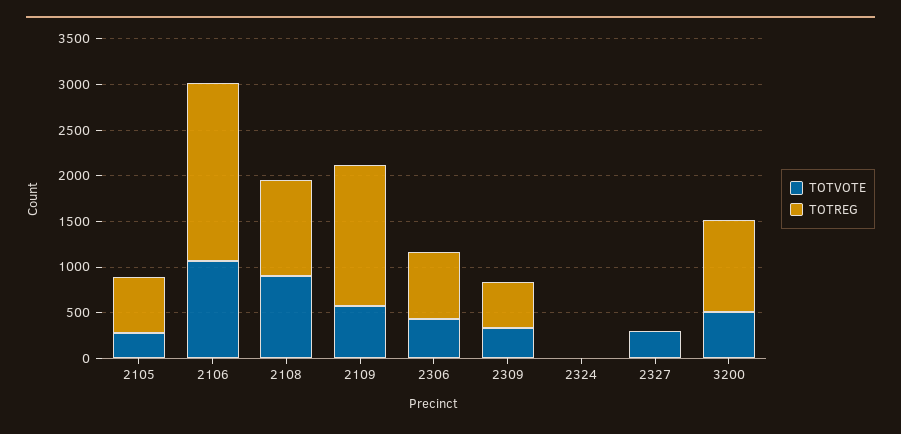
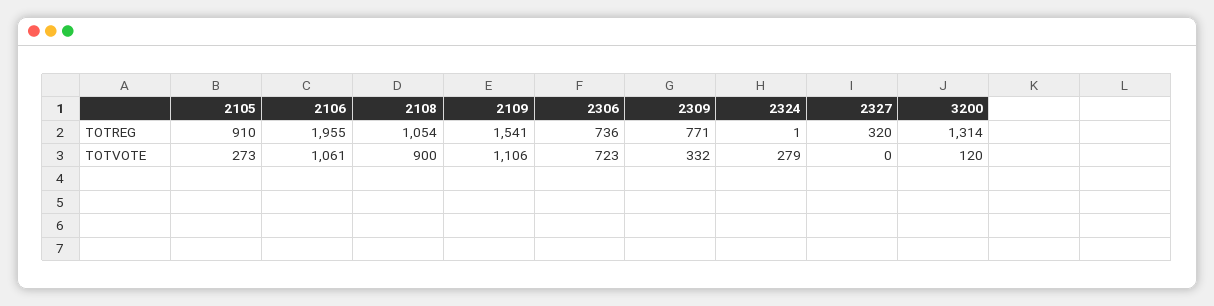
TOTREG, 2105: 600 -> 910
TOTVOTE, 2109: 600 -> 1106
TOTVOTE, 2306: 400 -> 723
TOTREG, 2309: 500 -> 771
TOTVOTE, 2324: 0 -> 279
TOTVOTE, 2327: 300 -> 0
TOTREG, 2327: 0 -> 320
TOTVOTE, 3200: 500 -> 120
TOTREG, 3200: 1000 -> 1314

